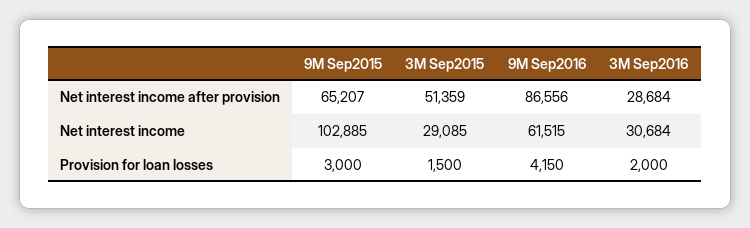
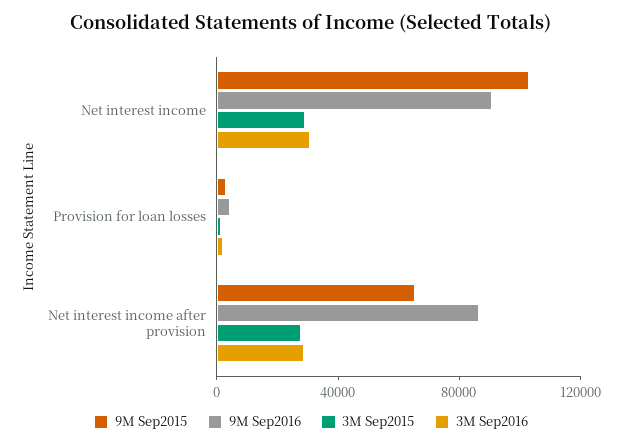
3M Sep2015, Net interest income after provision: 51359 -> 30000
9M Sep2016, Net interest income: 61515 -> 90000

